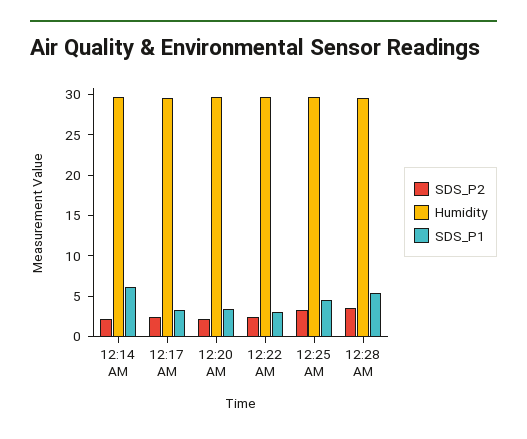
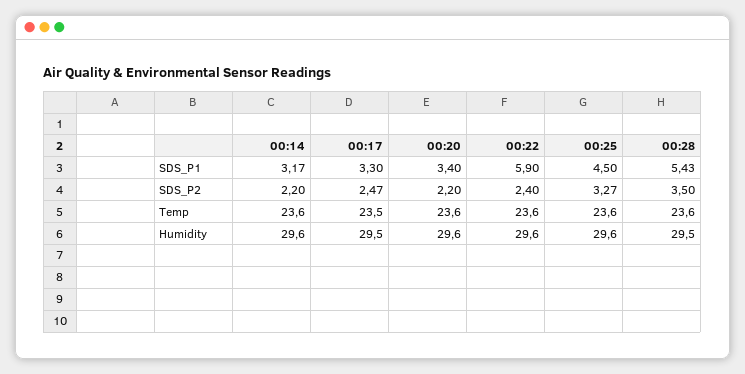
SDS_P1, 12:14 AM: 6 -> 3.17
SDS_P1, 12:22 AM: 3 -> 5.9
Temp, 12:14 AM: none -> 23.6
Temp, 12:17 AM: none -> 23.5
Temp, 12:20 AM: none -> 23.6
Temp, 12:22 AM: none -> 23.6
Temp, 12:25 AM: none -> 23.6
Temp, 12:28 AM: none -> 23.6

